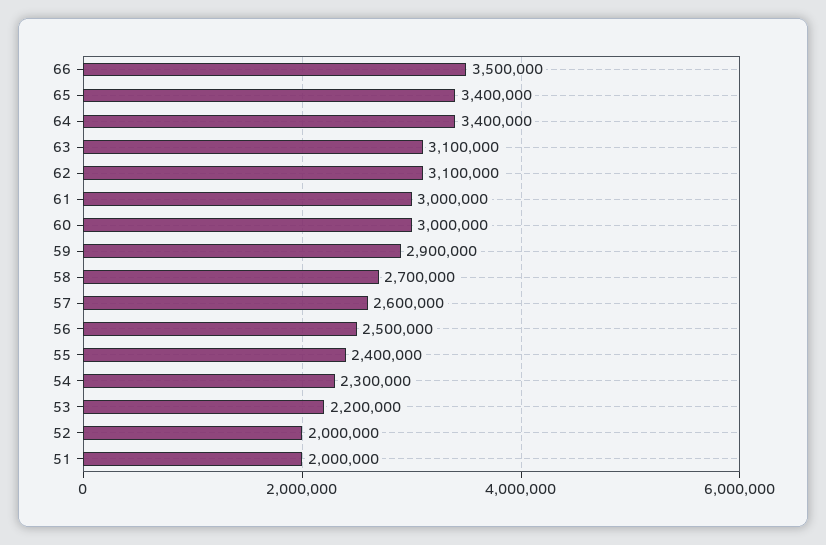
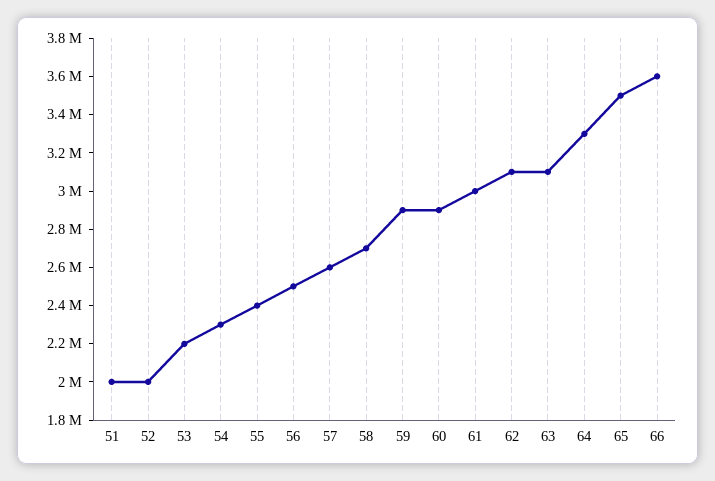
66: 3500000 -> 3600000
65: 3400000 -> 3500000
64: 3400000 -> 3300000
60: 3000000 -> 2900000

